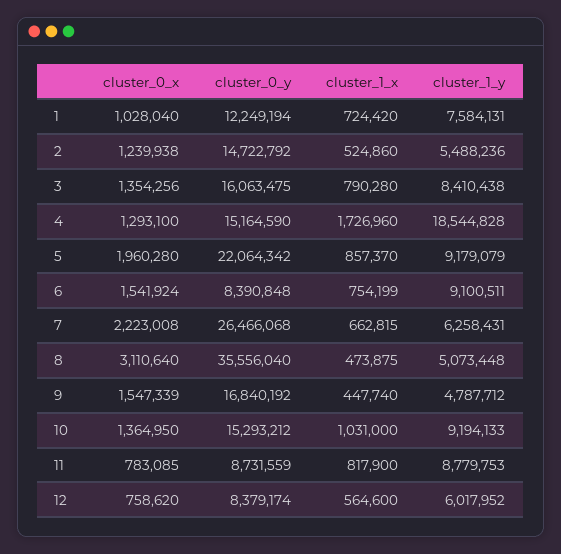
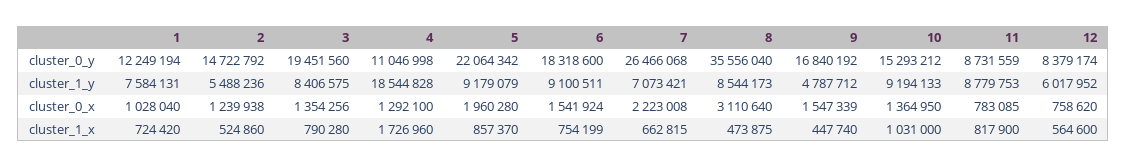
cluster_0_y, 3: 16063475 -> 19451560
cluster_1_y, 3: 8410438 -> 8406575
cluster_0_x, 4: 1293100 -> 1292100
cluster_0_y, 4: 15164590 -> 11046998
cluster_0_y, 6: 8390848 -> 18318600
cluster_1_y, 7: 6258431 -> 7073421
cluster_1_y, 8: 5073448 -> 8544173

